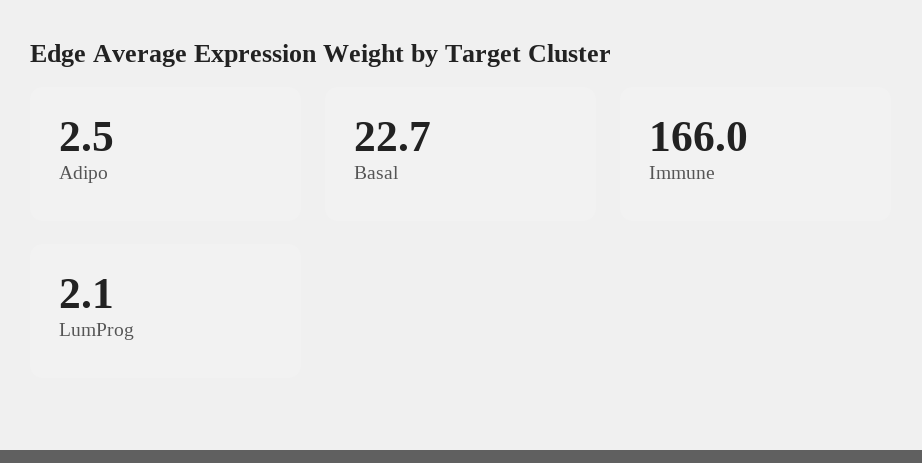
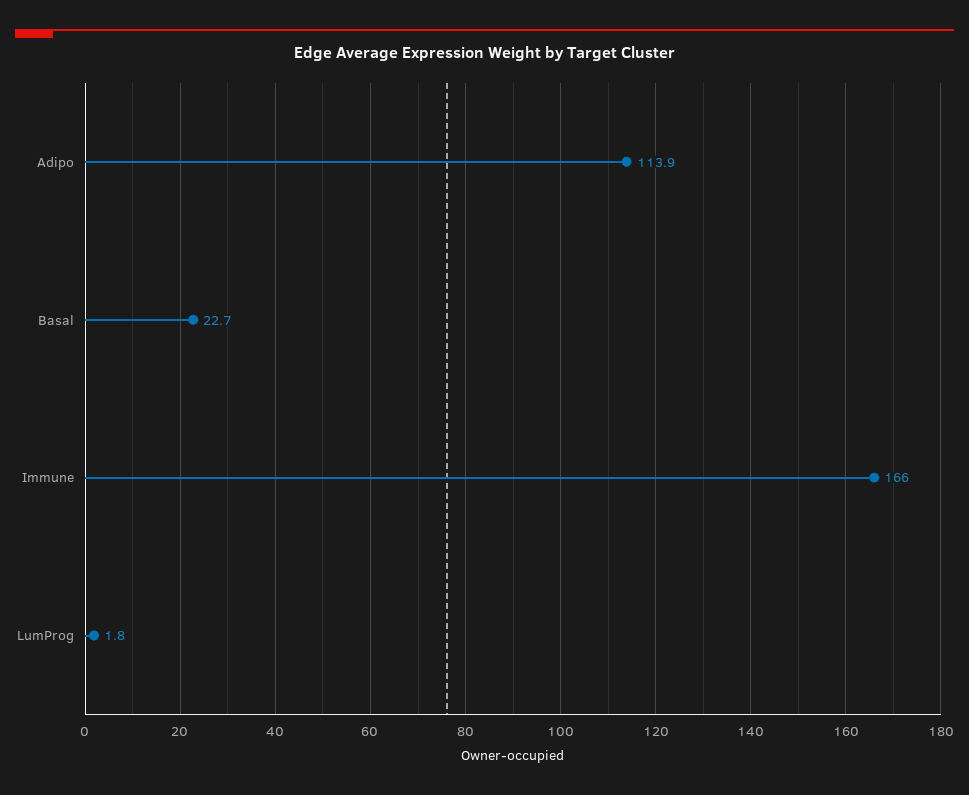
Adipo: 2.5 -> 113.9
LumProg: 2.1 -> 1.8

